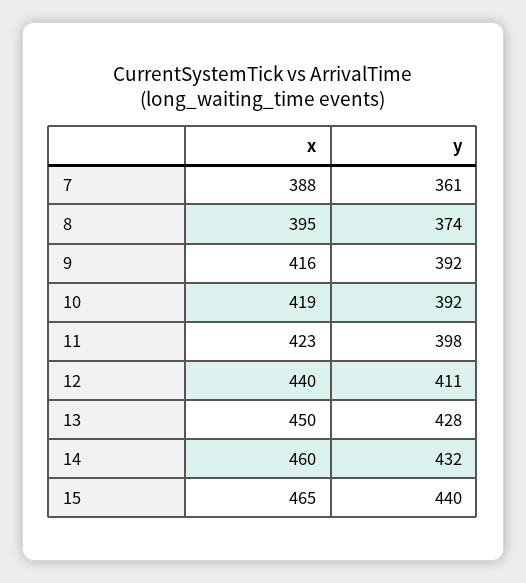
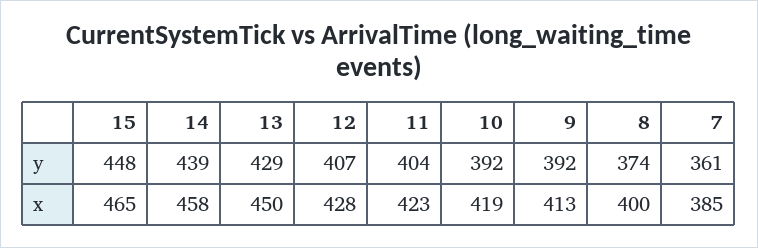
x, 7: 388 -> 385
x, 8: 395 -> 400
x, 9: 416 -> 413
y, 11: 398 -> 404
x, 12: 440 -> 428
y, 12: 411 -> 407
y, 13: 428 -> 429
x, 14: 460 -> 458
y, 14: 432 -> 439
y, 15: 440 -> 448

